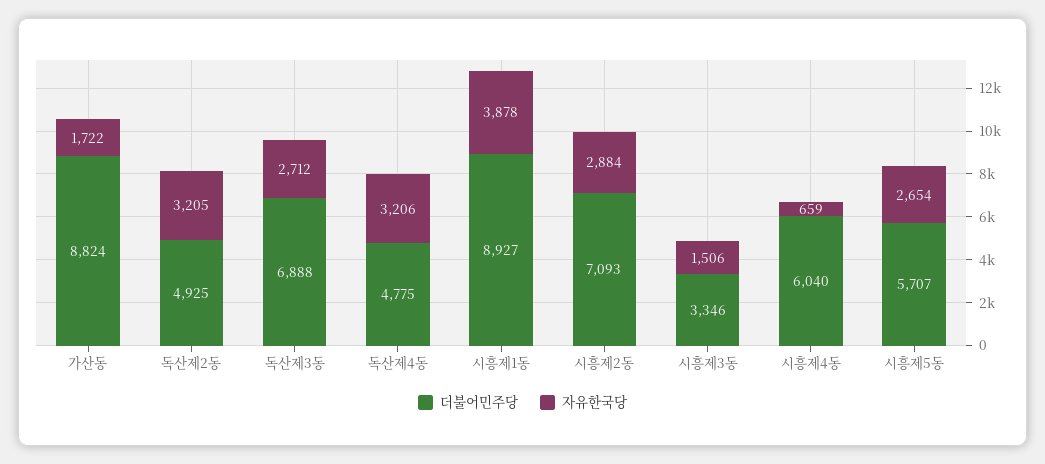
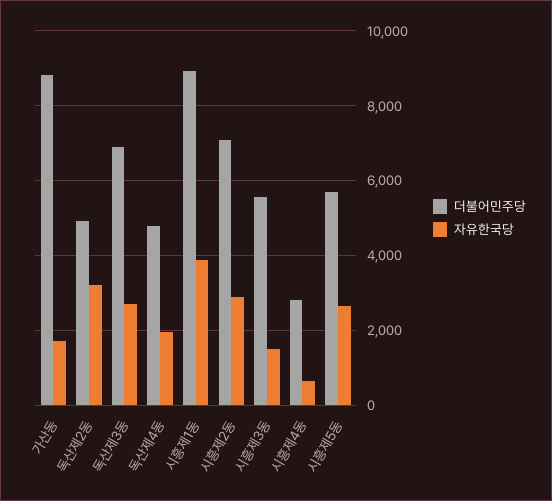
자유한국당, 독산제4동: 3206 -> 2000
더불어민주당, 시흥제3동: 3346 -> 5600
더불어민주당, 시흥제4동: 6040 -> 2800

